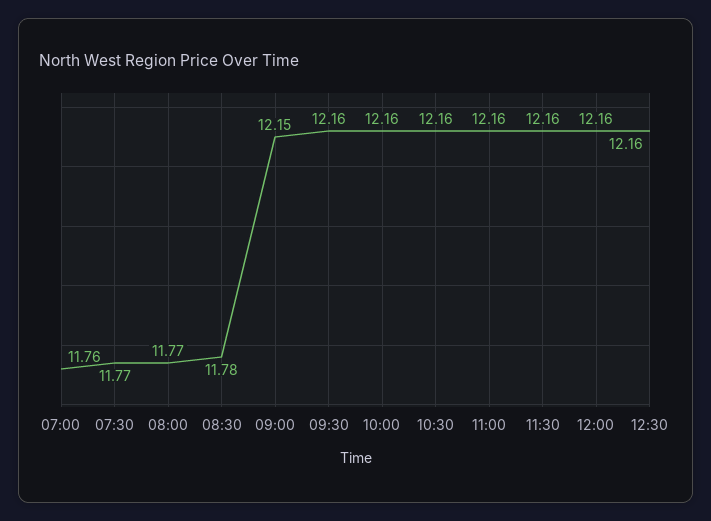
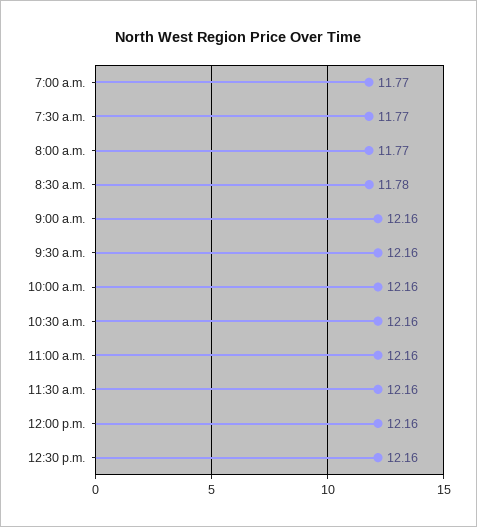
07:00: 11.76 -> 11.77
09:00: 12.15 -> 12.16

